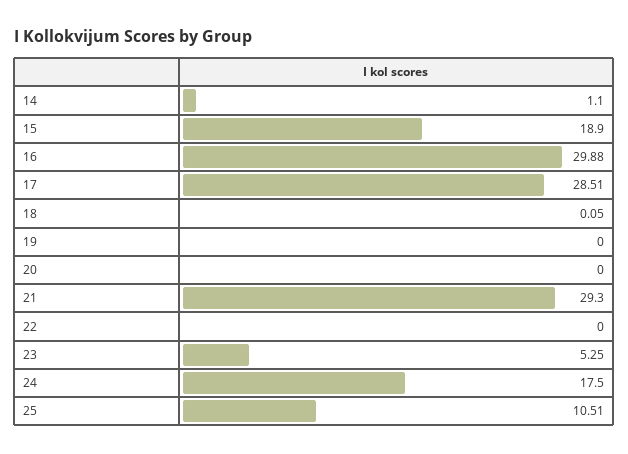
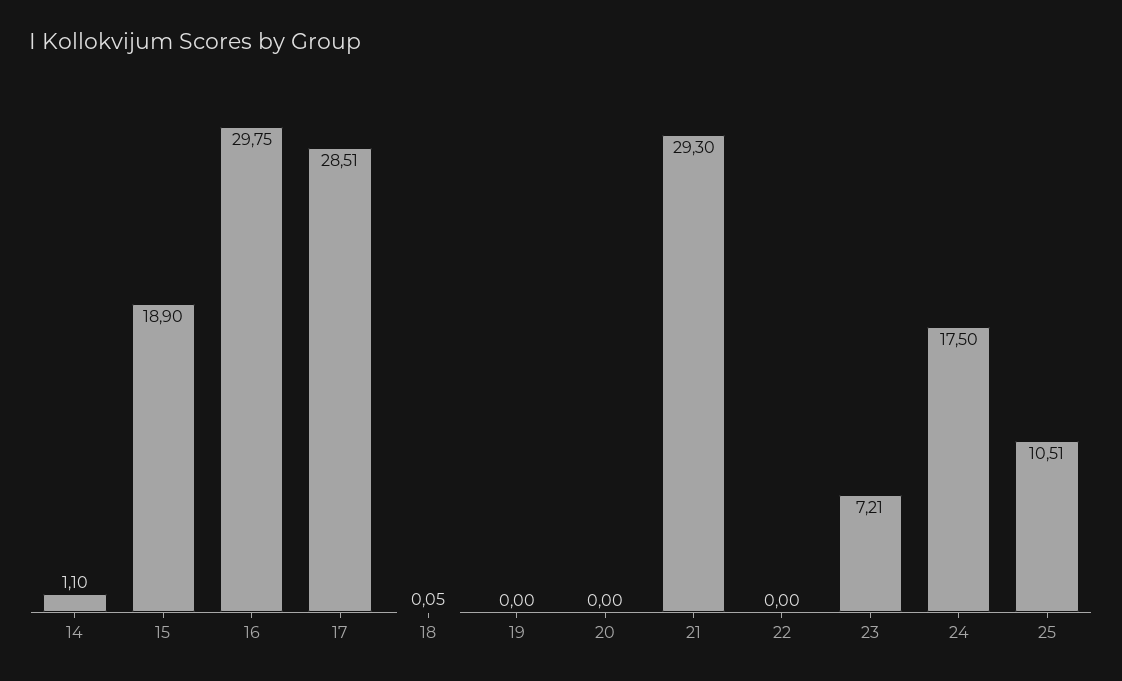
16: 29.88 -> 29.75
23: 5.25 -> 7.21

